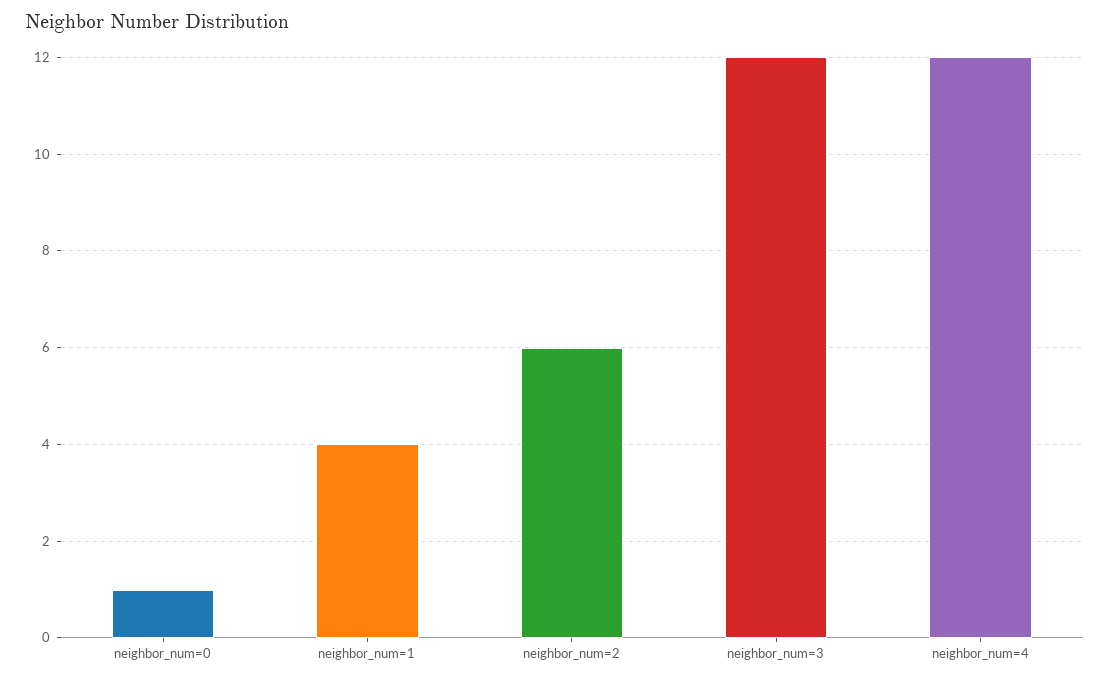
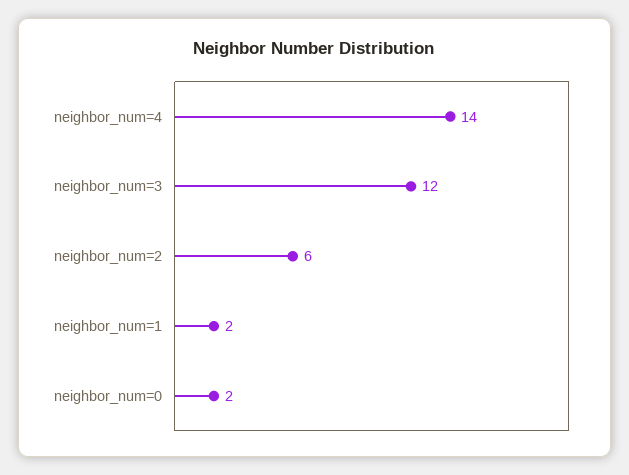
neighbor_num=0: 1 -> 2
neighbor_num=1: 4 -> 2
neighbor_num=4: 12 -> 14

